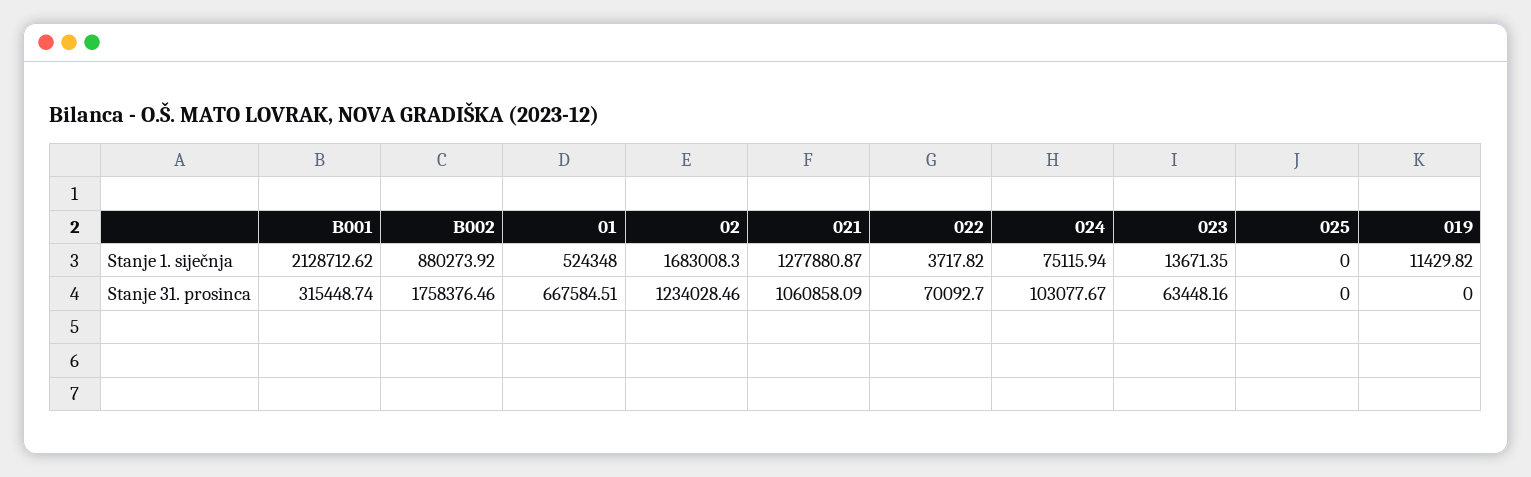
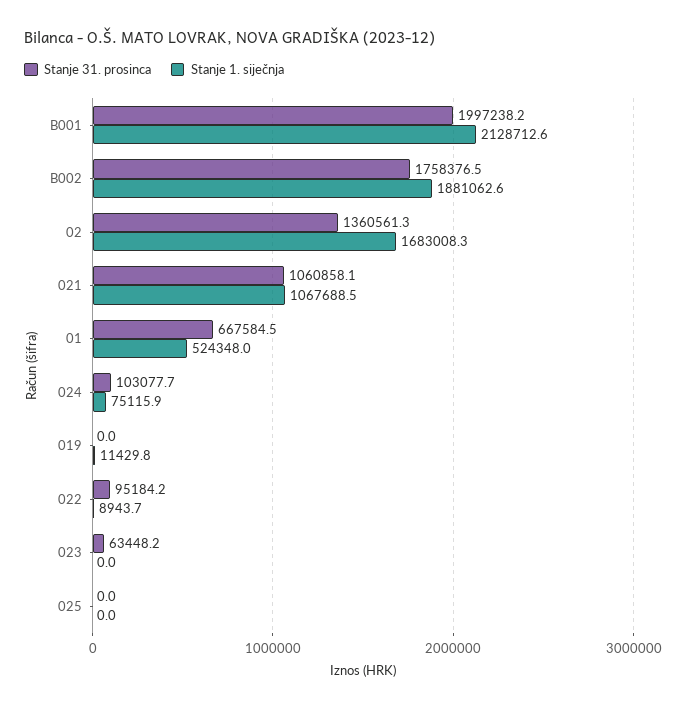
Stanje 1. siječnja, B002: 880273.92 -> 1881062.6
Stanje 1. siječnja, 021: 1277880.87 -> 1067688.5
Stanje 1. siječnja, 022: 3717.82 -> 8943.7
Stanje 1. siječnja, 023: 13671.35 -> 0
Stanje 31. prosinca, B001: 315448.74 -> 1997238.2
Stanje 31. prosinca, 02: 1234028.46 -> 1360561.3
Stanje 31. prosinca, 022: 70092.7 -> 95184.2

